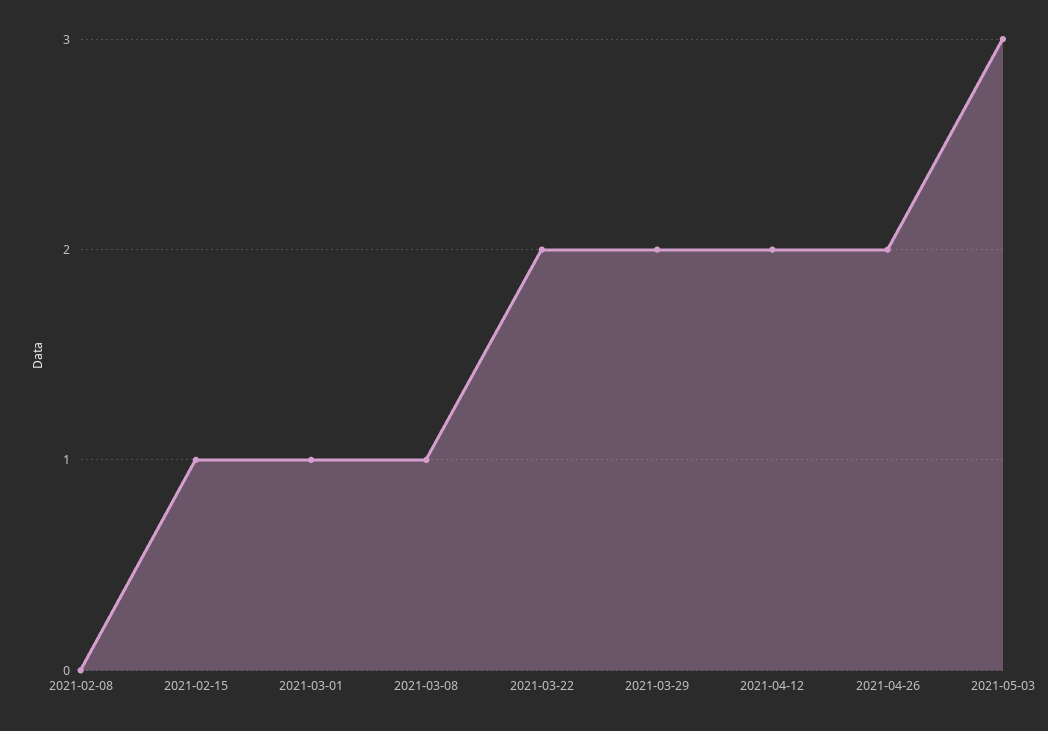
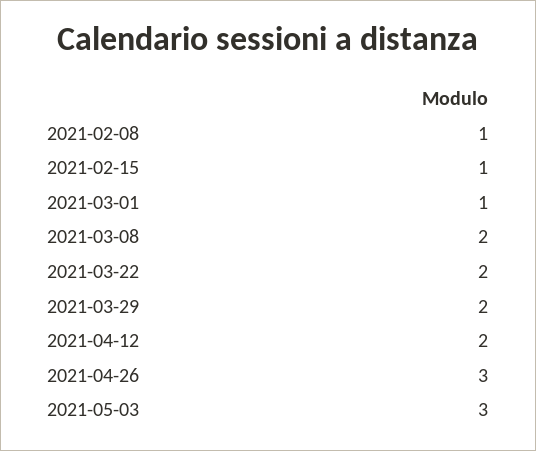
2021-02-08: 0 -> 1
2021-03-08: 1 -> 2
2021-04-26: 2 -> 3

